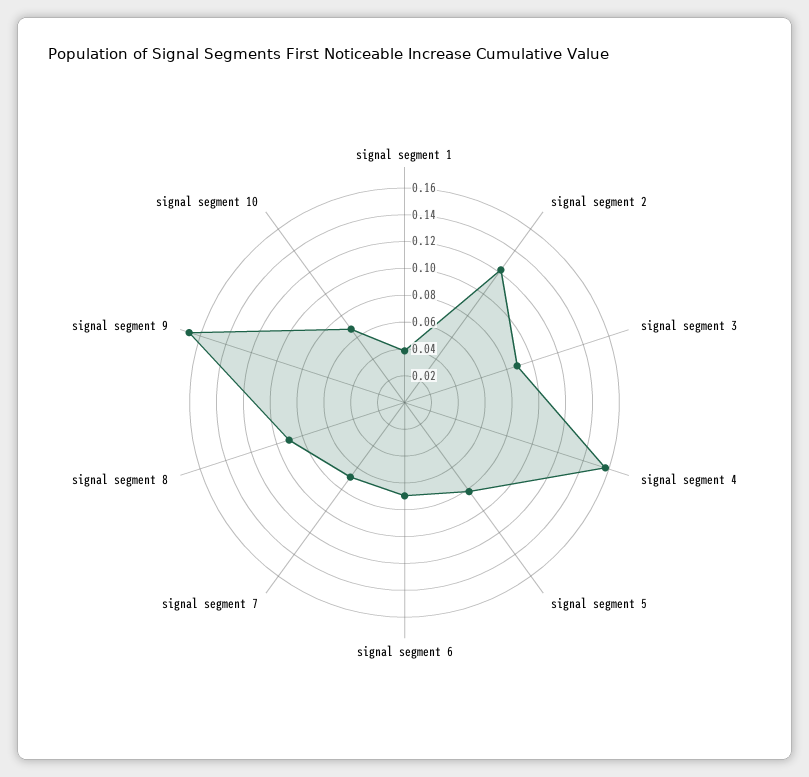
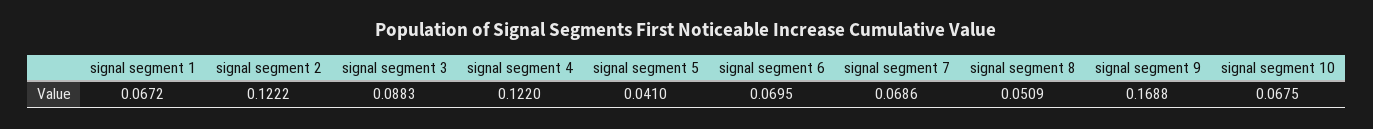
signal segment 1: 0.04 -> 0.0672
signal segment 4: 0.16 -> 0.122
signal segment 5: 0.08 -> 0.041
signal segment 8: 0.09 -> 0.0509

